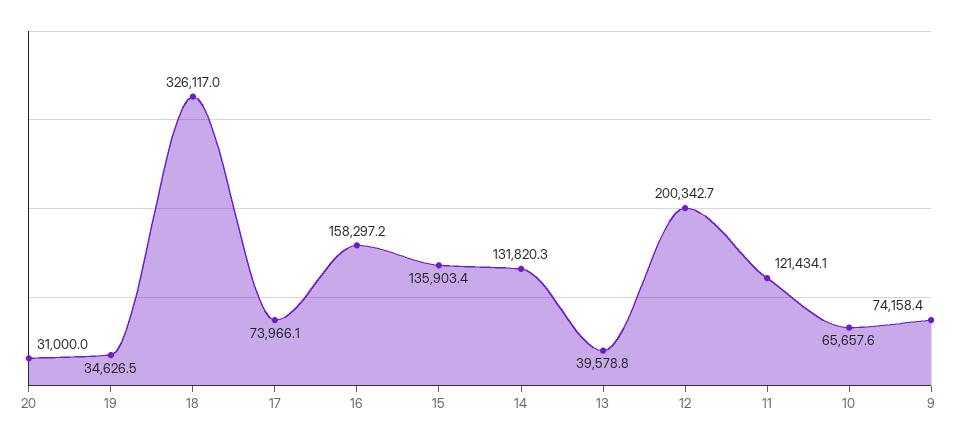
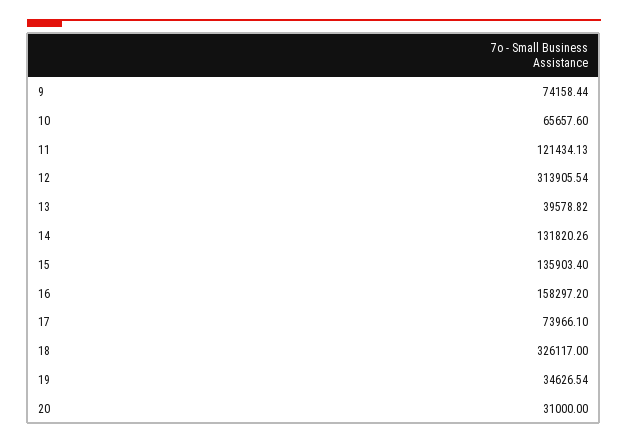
12: 200342.7 -> 313905.54

